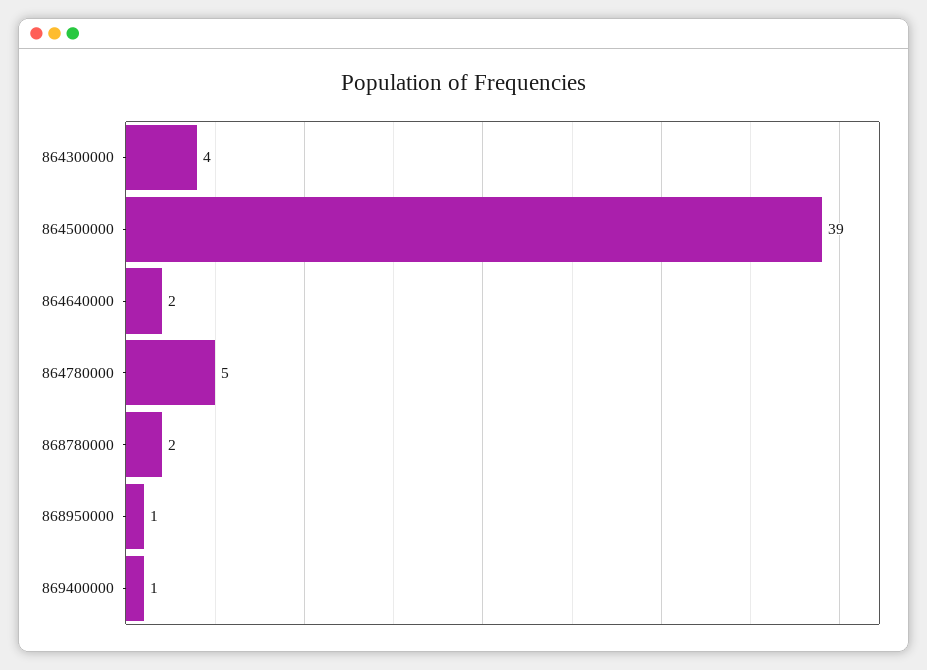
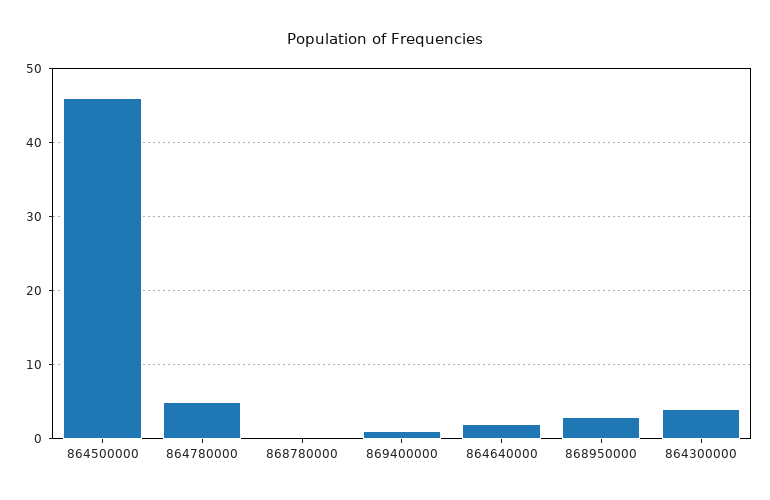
864500000: 39 -> 46
868780000: 2 -> 0
868950000: 1 -> 3

